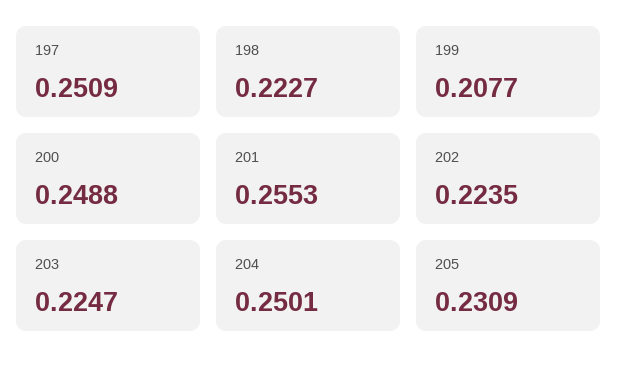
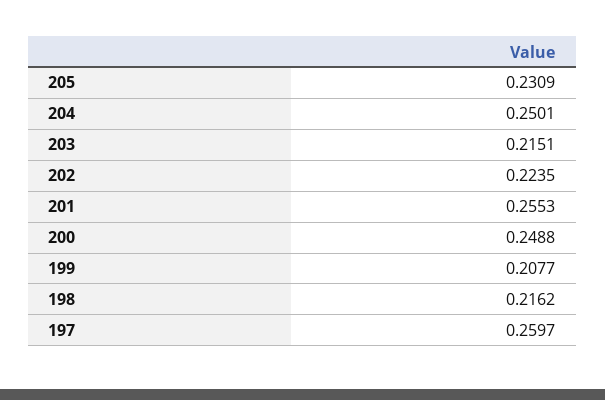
197: 0.2509 -> 0.2597
198: 0.2227 -> 0.2162
203: 0.2247 -> 0.2151

